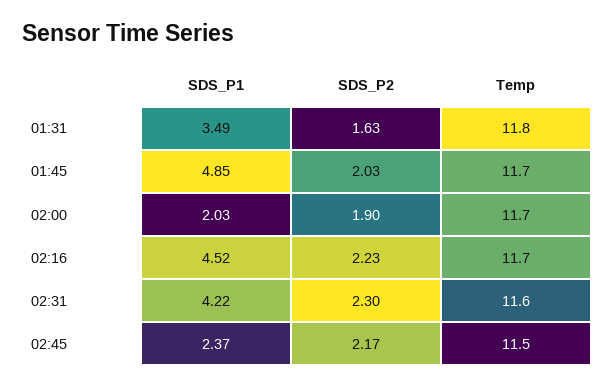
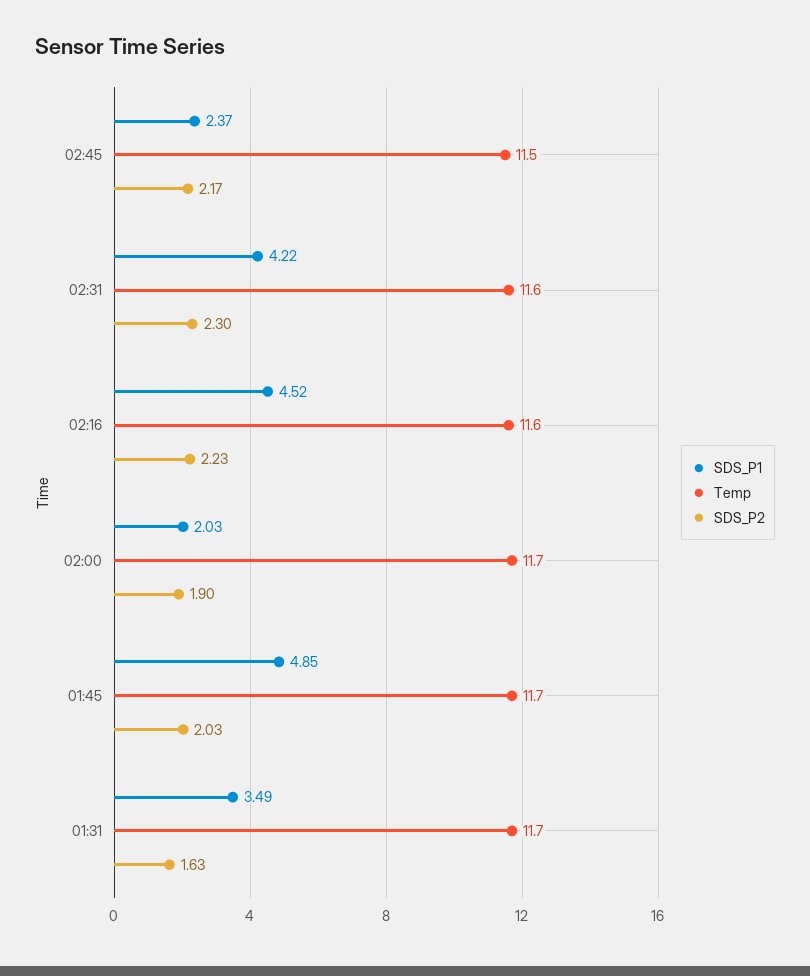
Temp, 01:31: 11.8 -> 11.7
Temp, 02:16: 11.7 -> 11.6

